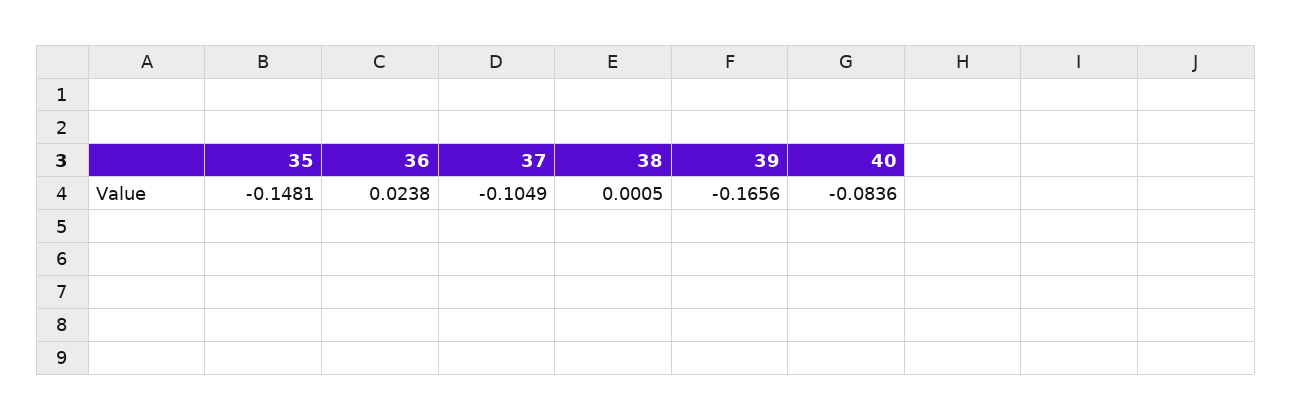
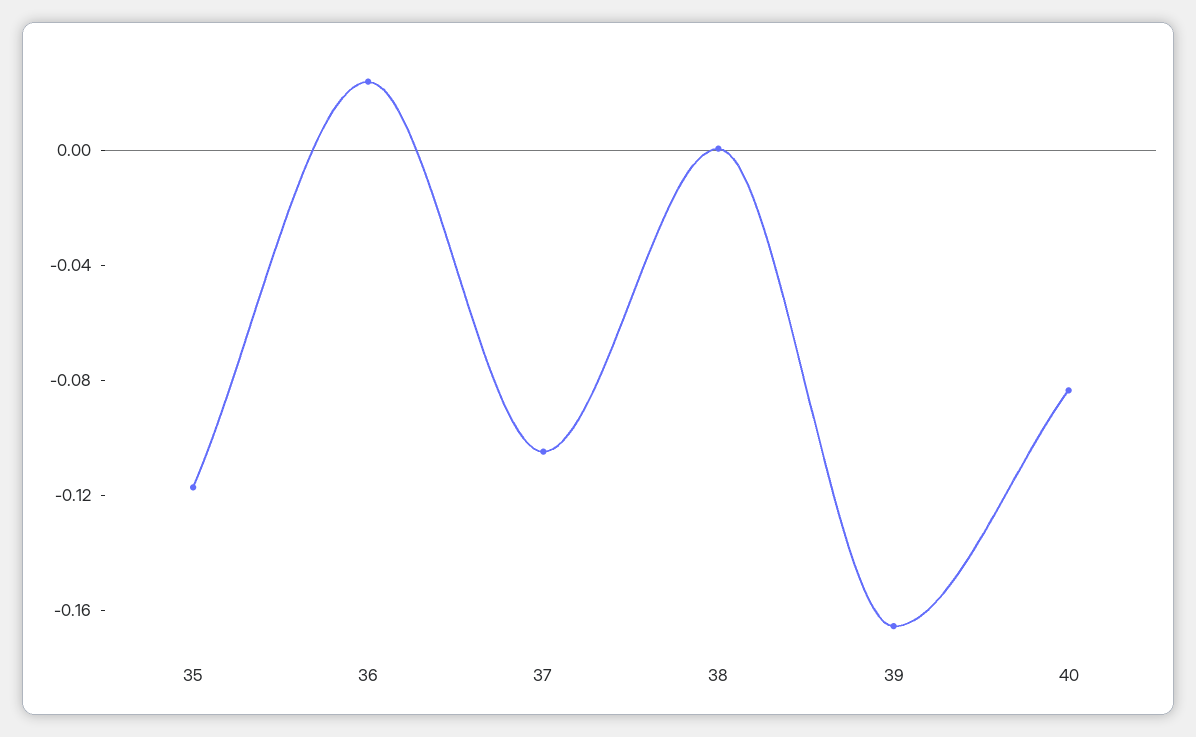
35: -0.1481 -> -0.12

